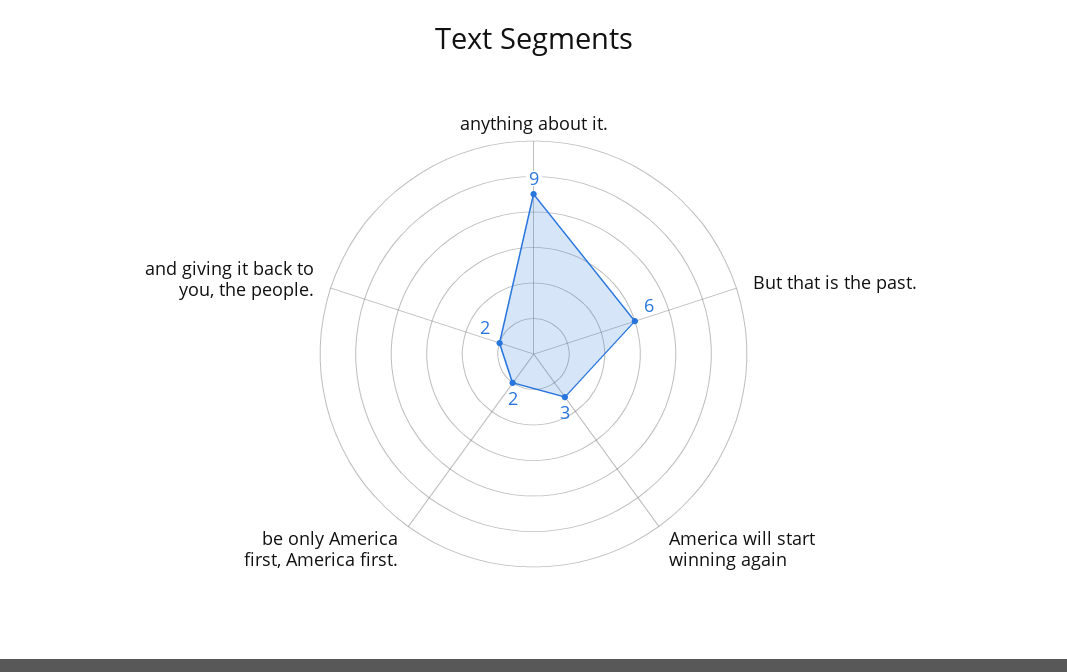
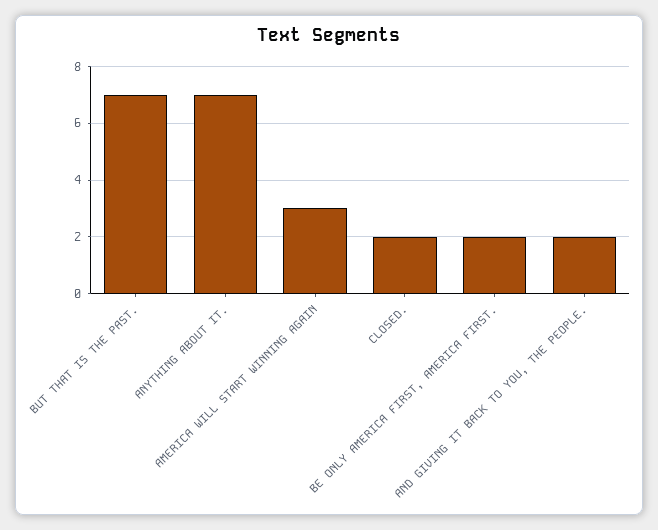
anything about it.: 9 -> 7
But that is the past.: 6 -> 7
CLOSED.: none -> 2

